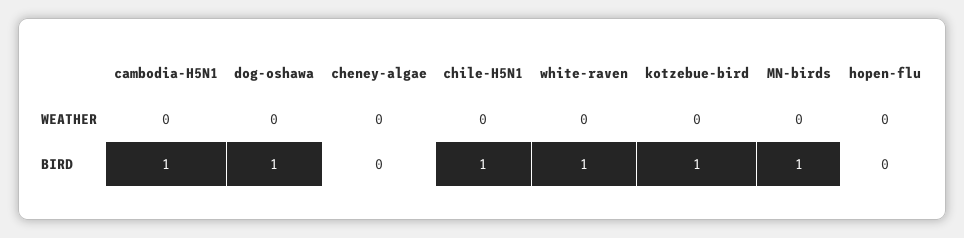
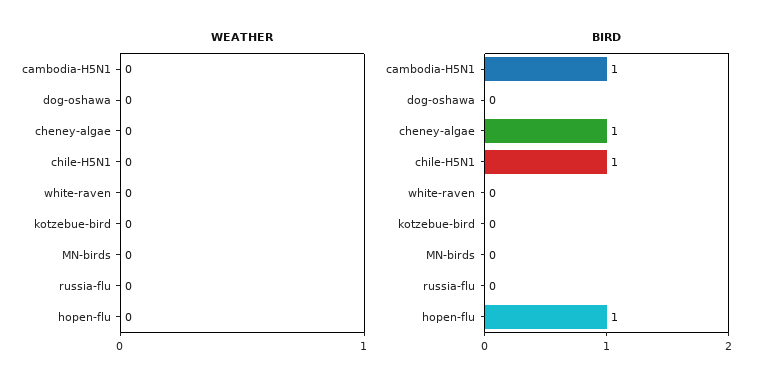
BIRD, dog-oshawa: 1 -> 0
BIRD, cheney-algae: 0 -> 1
BIRD, white-raven: 1 -> 0
BIRD, kotzebue-bird: 1 -> 0
BIRD, MN-birds: 1 -> 0
BIRD, hopen-flu: 0 -> 1
WEATHER, russia-flu: none -> 0
BIRD, russia-flu: none -> 0

